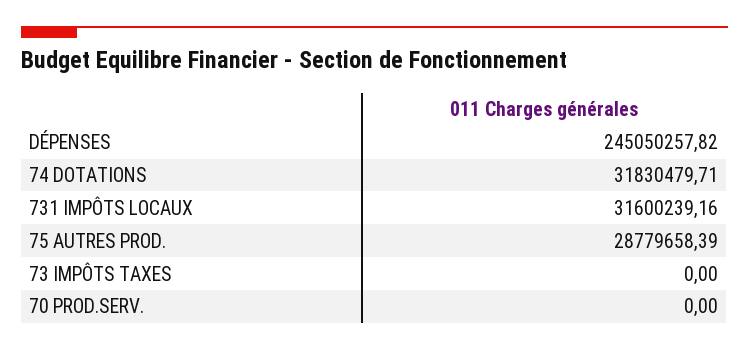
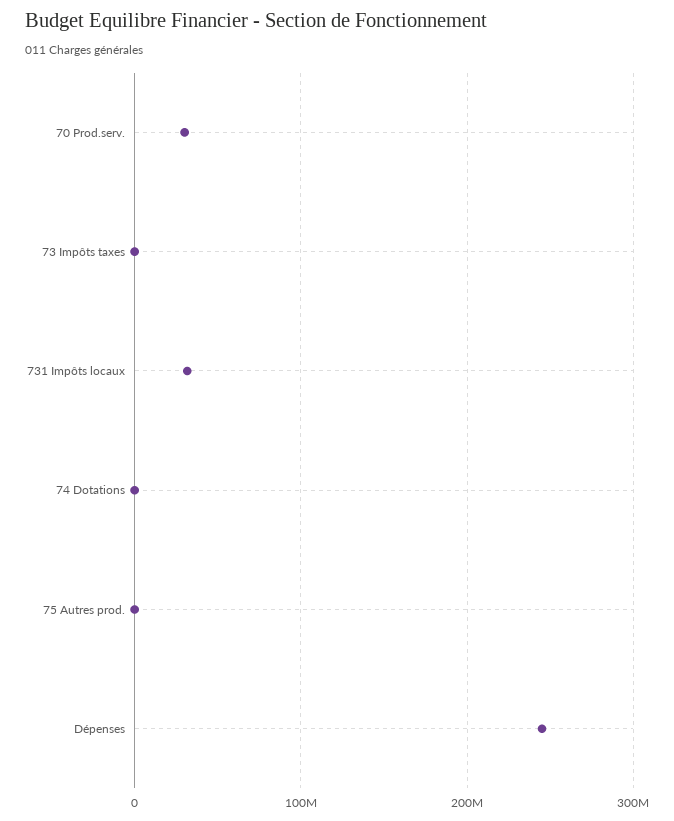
74 DOTATIONS: 31830479.71 -> 0
75 AUTRES PROD.: 28779658.39 -> 0
70 PROD.SERV.: 0 -> 30000000

